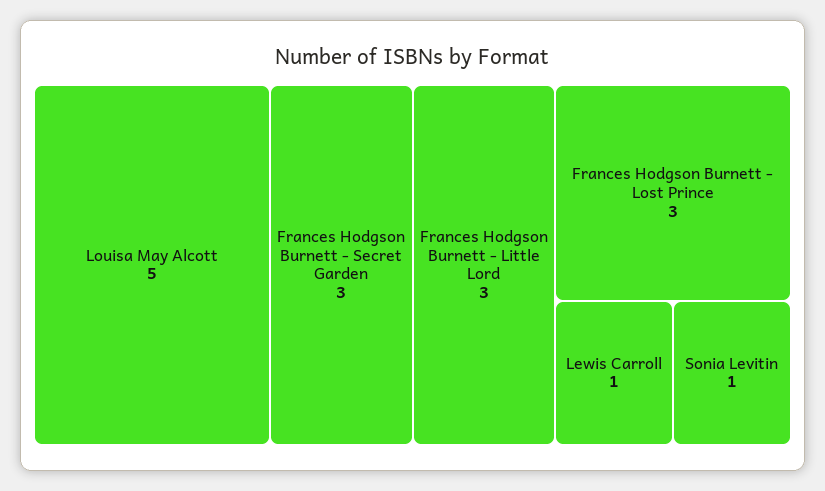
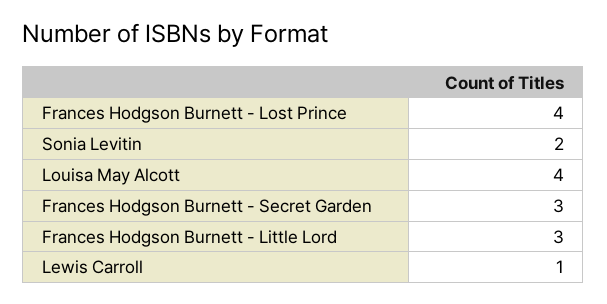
Louisa May Alcott: 5 -> 4
Frances Hodgson Burnett - Lost Prince: 3 -> 4
Sonia Levitin: 1 -> 2

